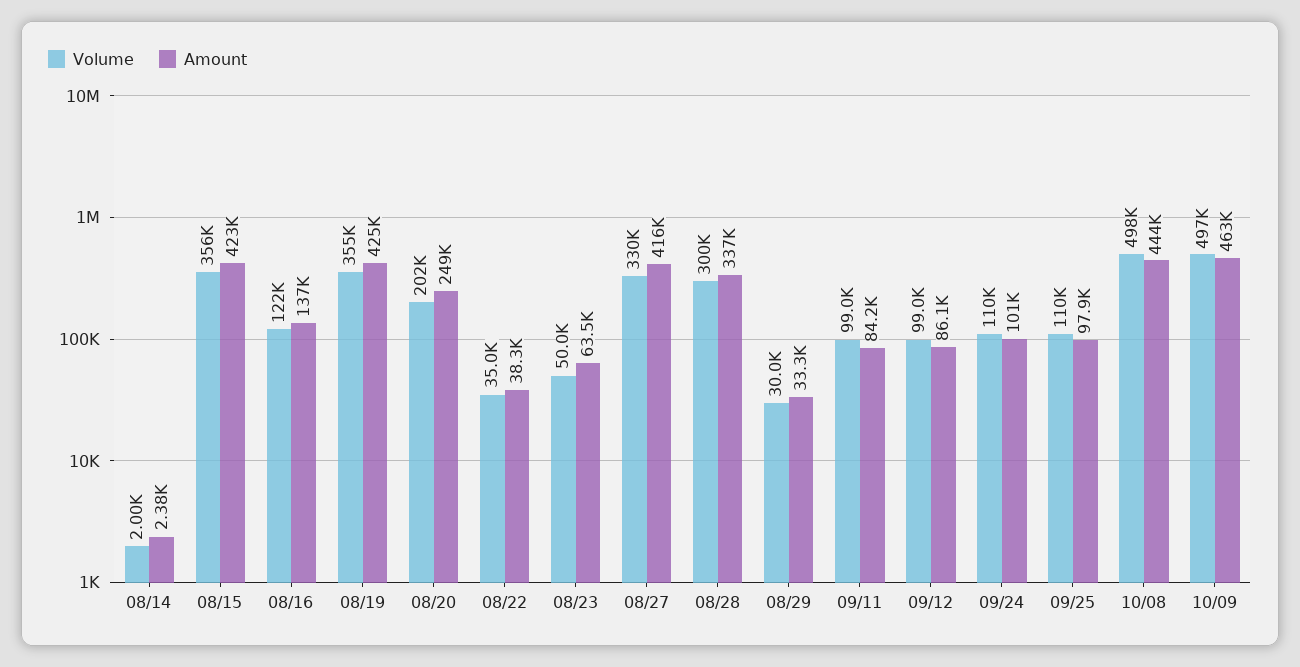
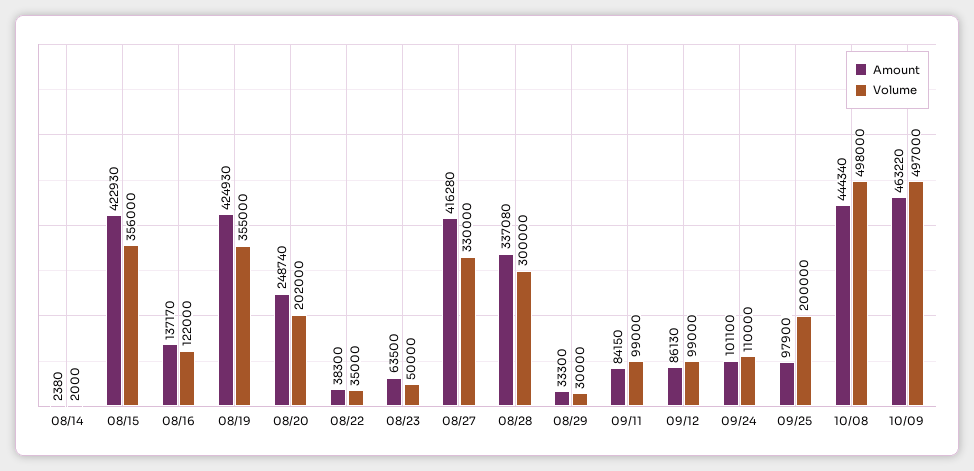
Volume, 09/25: 110000 -> 200000

